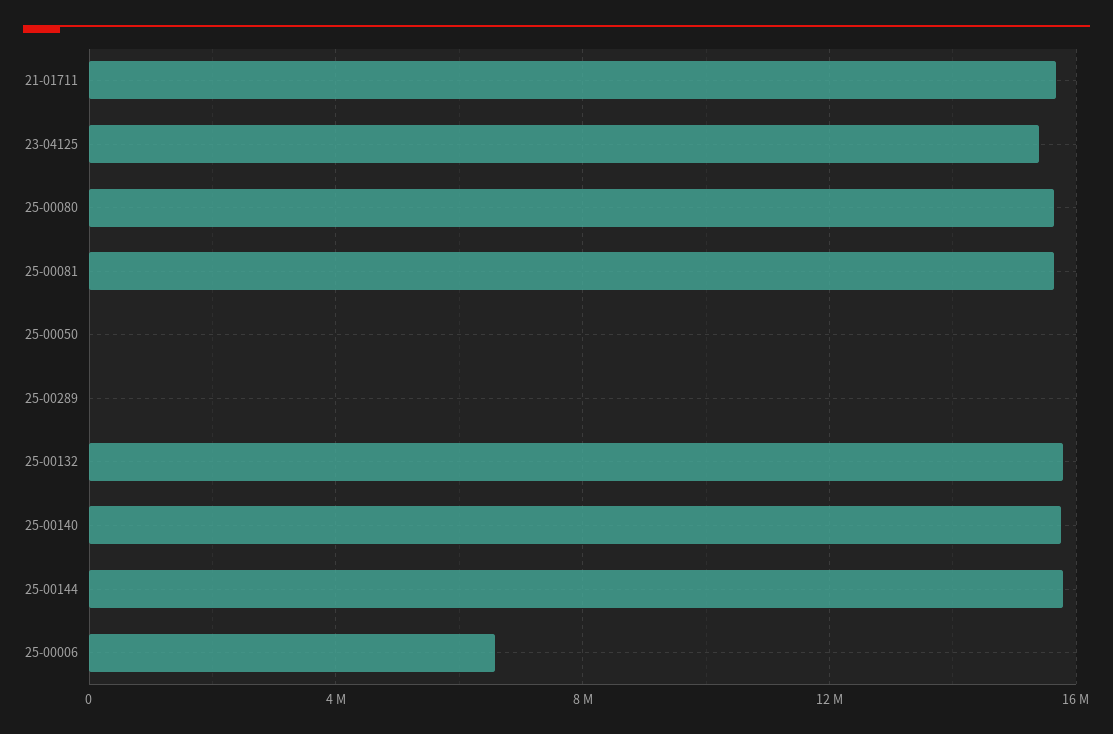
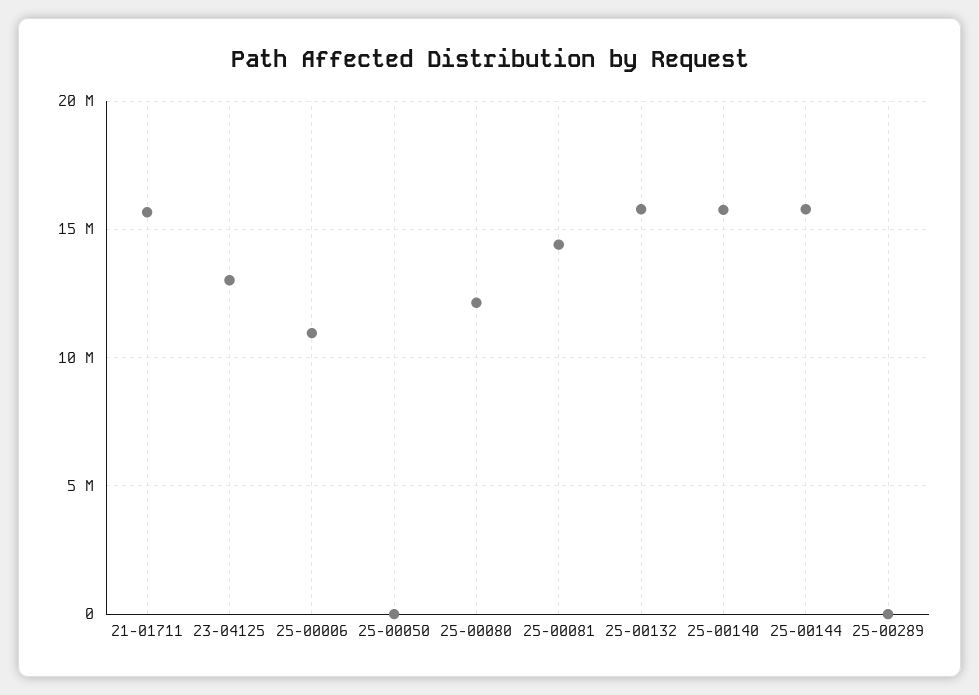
23-04125: 15500000 -> 13000000
25-00080: 15500000 -> 12000000
25-00081: 15500000 -> 14500000
25-00006: 6500000 -> 11000000

